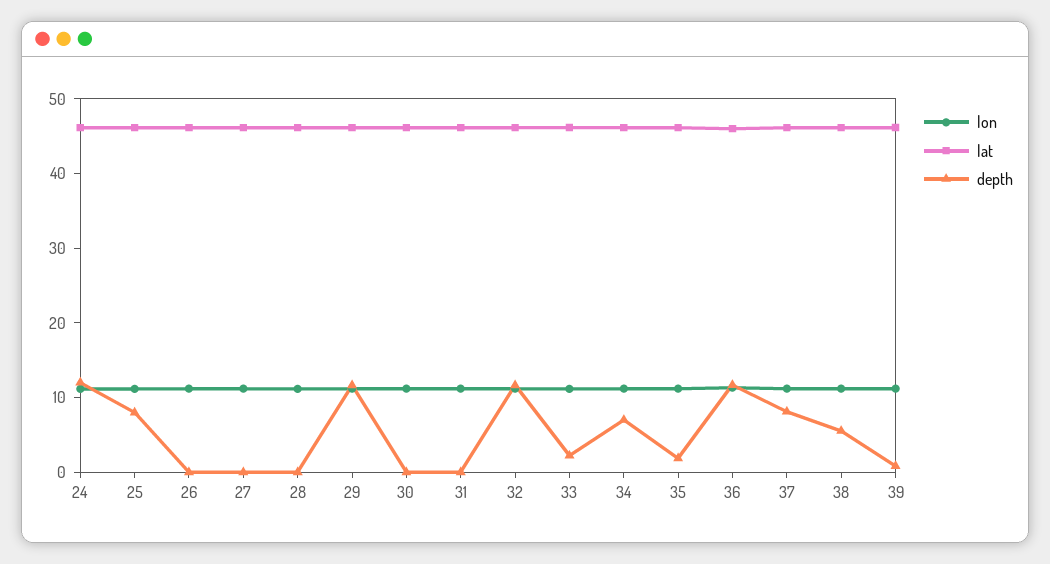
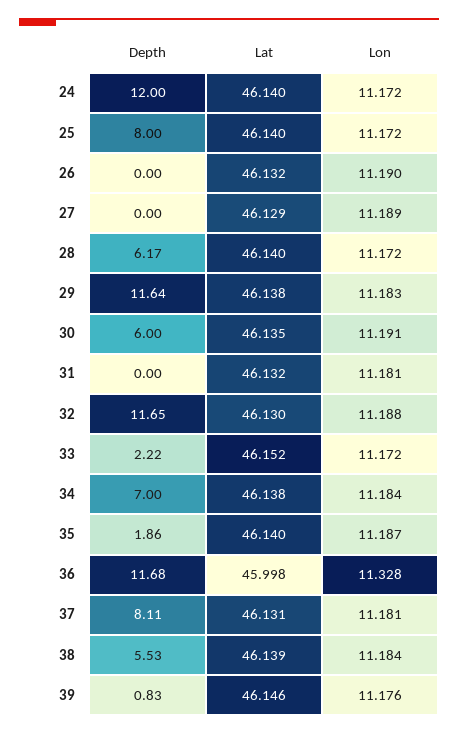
depth, 28: 0 -> 6.17
depth, 30: 0 -> 6

